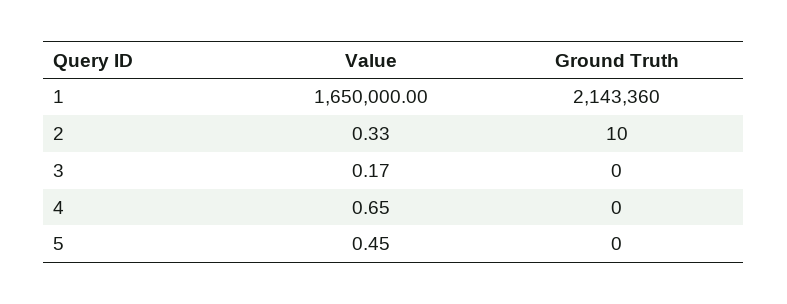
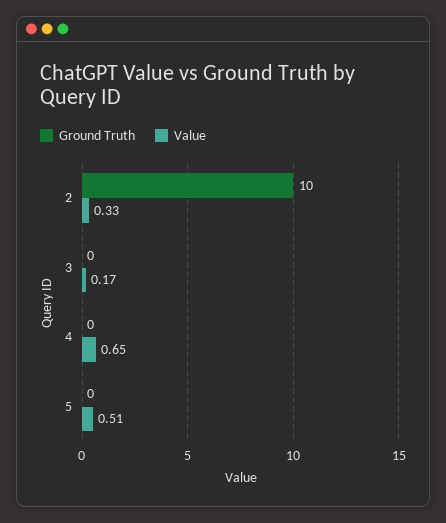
Value, 1: 1650000 -> none
Ground Truth, 1: 2143360 -> none
Value, 5: 0.45 -> 0.51

